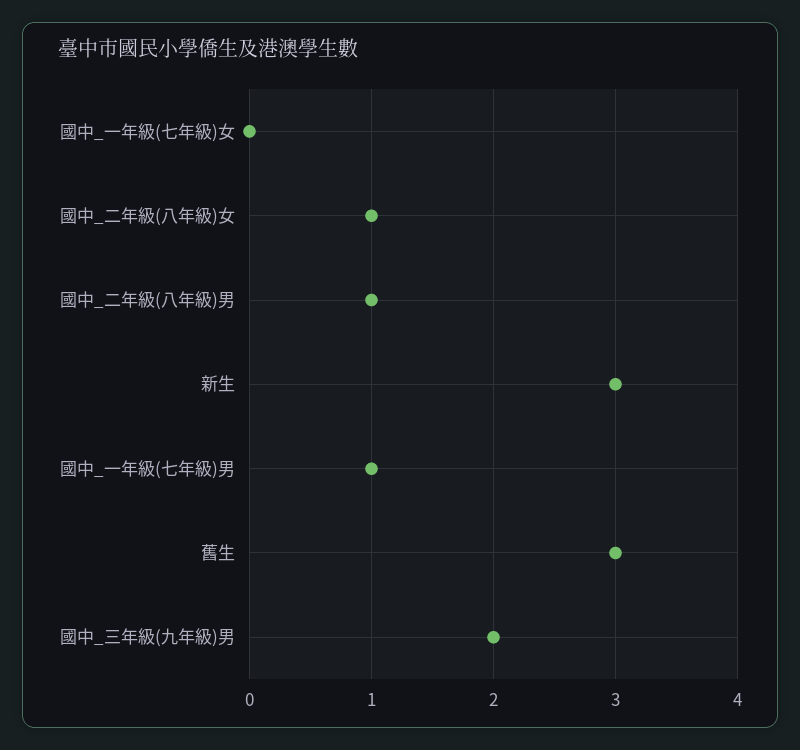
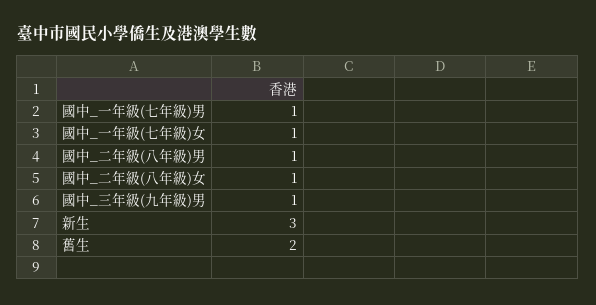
國中_一年級(七年級)女: 0 -> 1
舊生: 3 -> 2
國中_三年級(九年級)男: 2 -> 1

